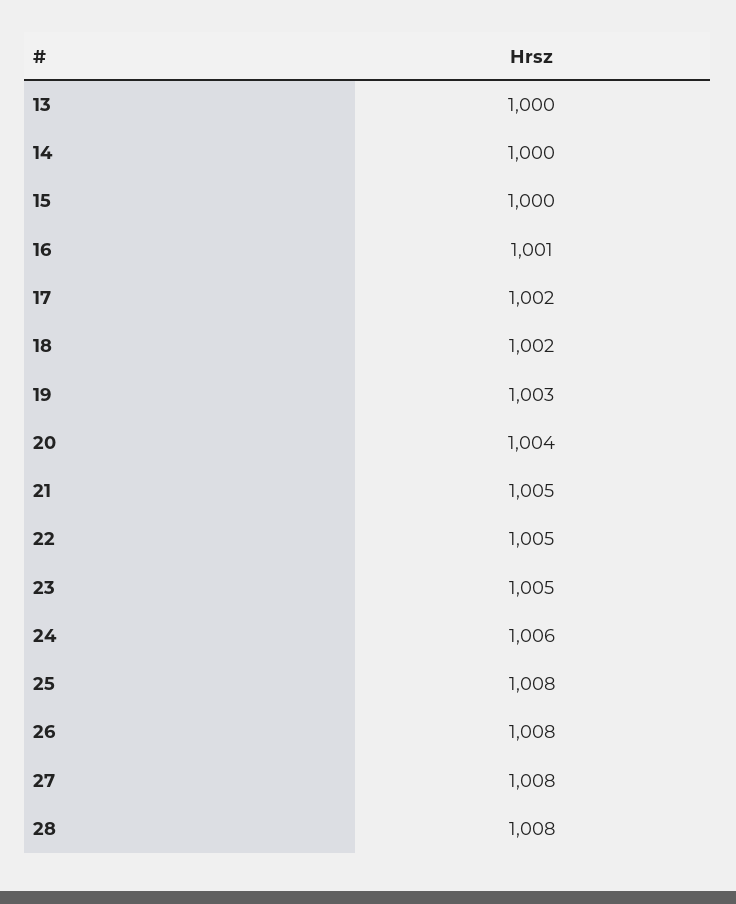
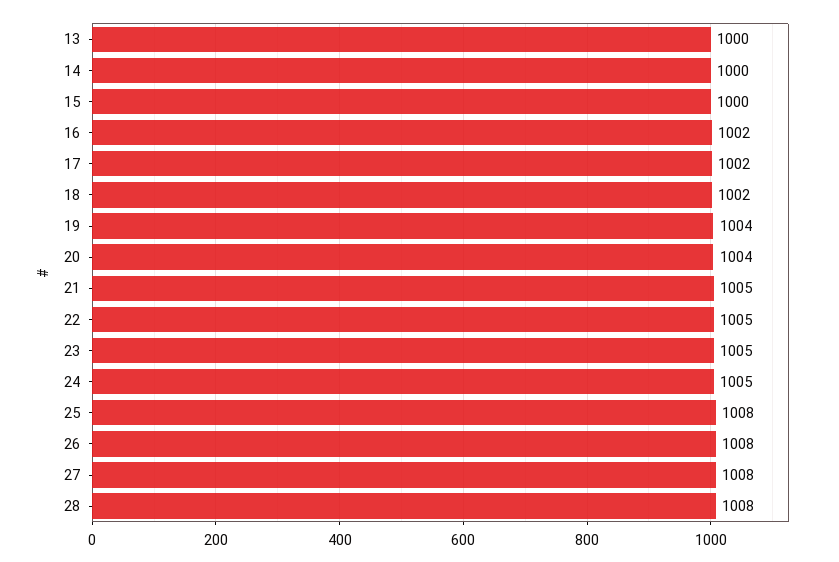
16: 1001 -> 1002
19: 1003 -> 1004
24: 1006 -> 1005

